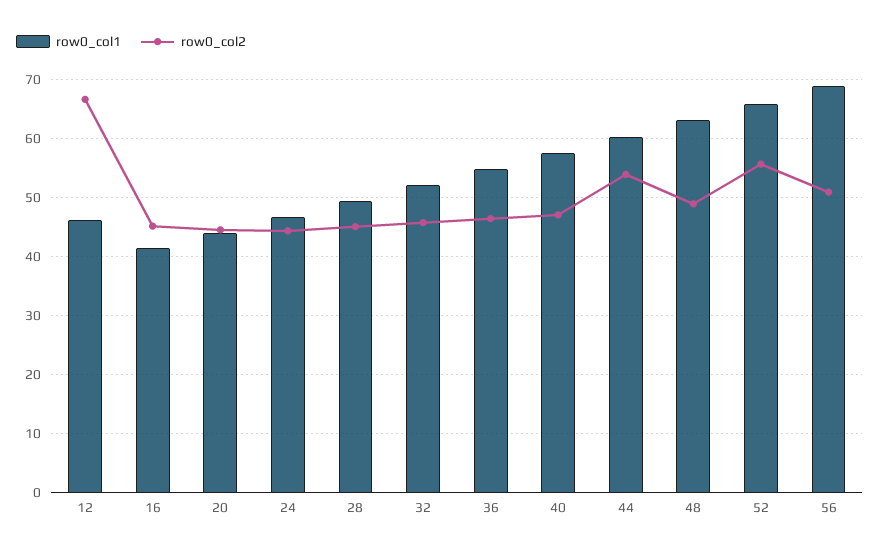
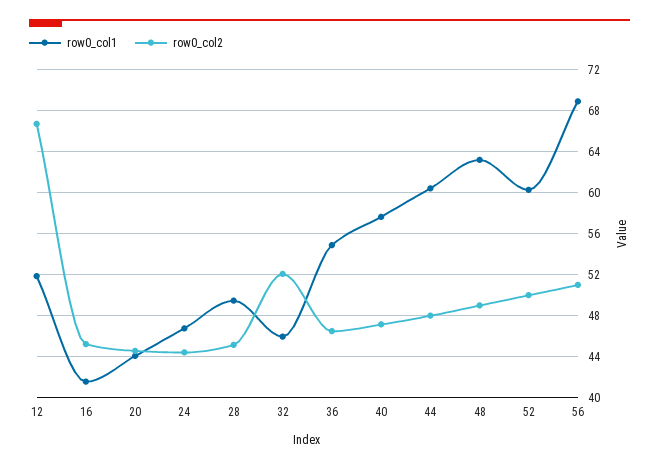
row0_col1, 12: 46 -> 52
row0_col1, 32: 52 -> 46
row0_col2, 32: 46 -> 52
row0_col2, 44: 54 -> 48
row0_col1, 52: 66 -> 60
row0_col2, 52: 56 -> 50

